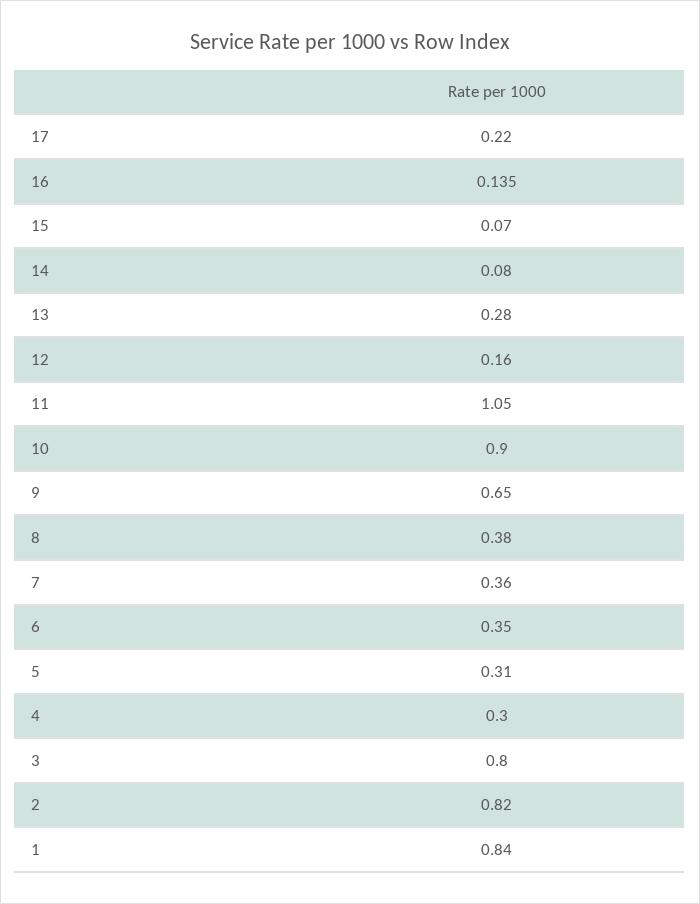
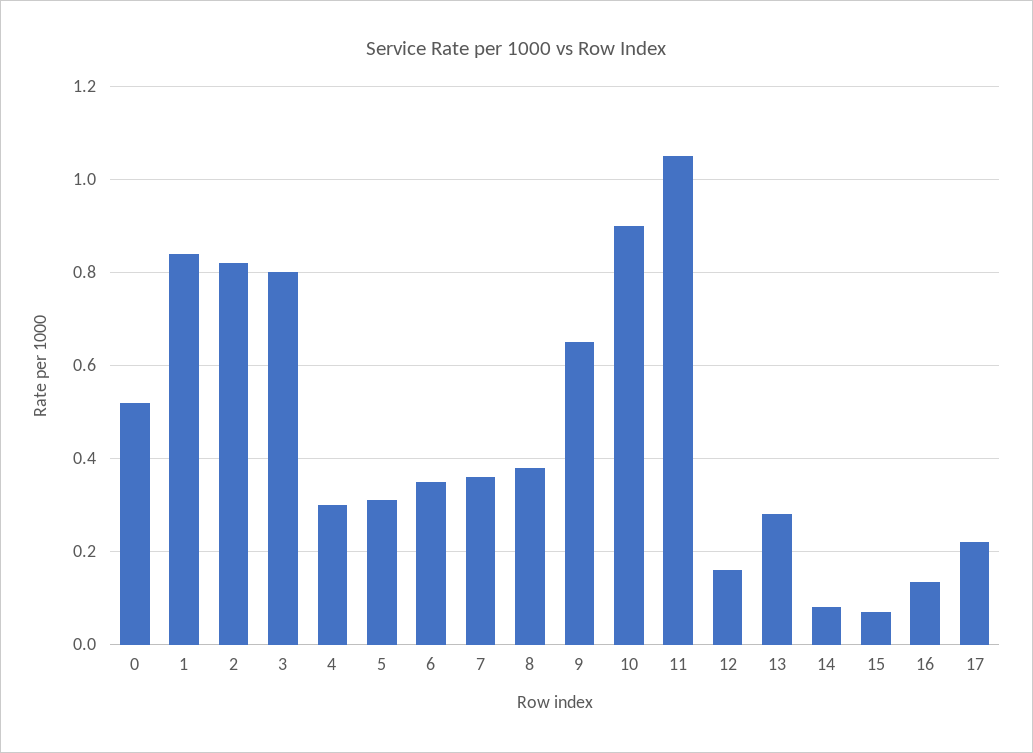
0: none -> 0.52

